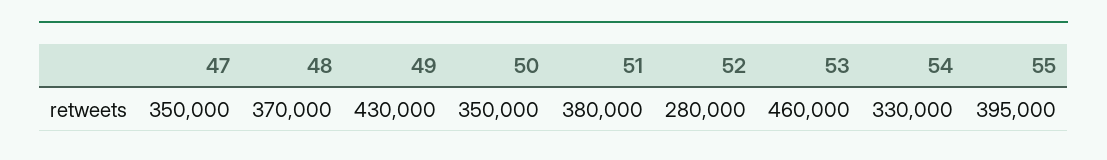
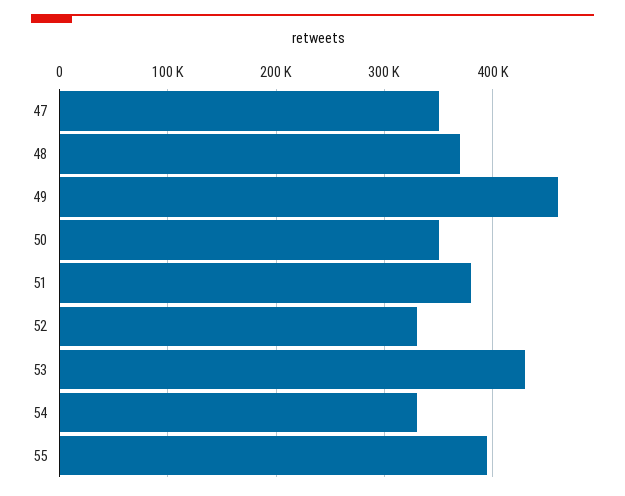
49: 430000 -> 460000
52: 280000 -> 330000
53: 460000 -> 430000

